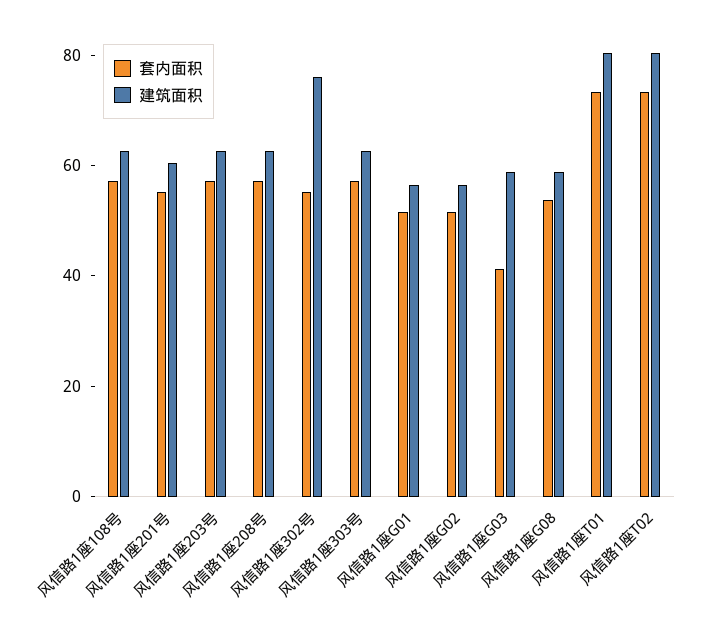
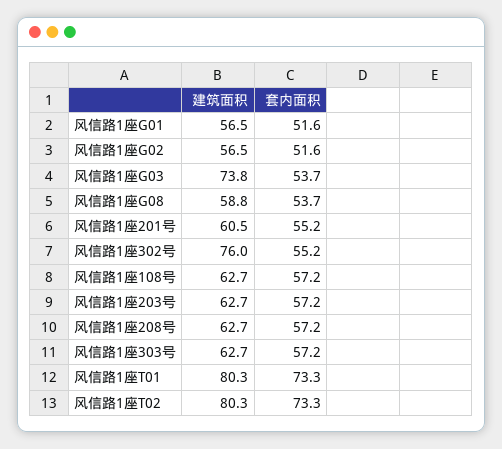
套内面积, 风信路1座G03: 40 -> 53.7
建筑面积, 风信路1座G03: 60 -> 73.8

